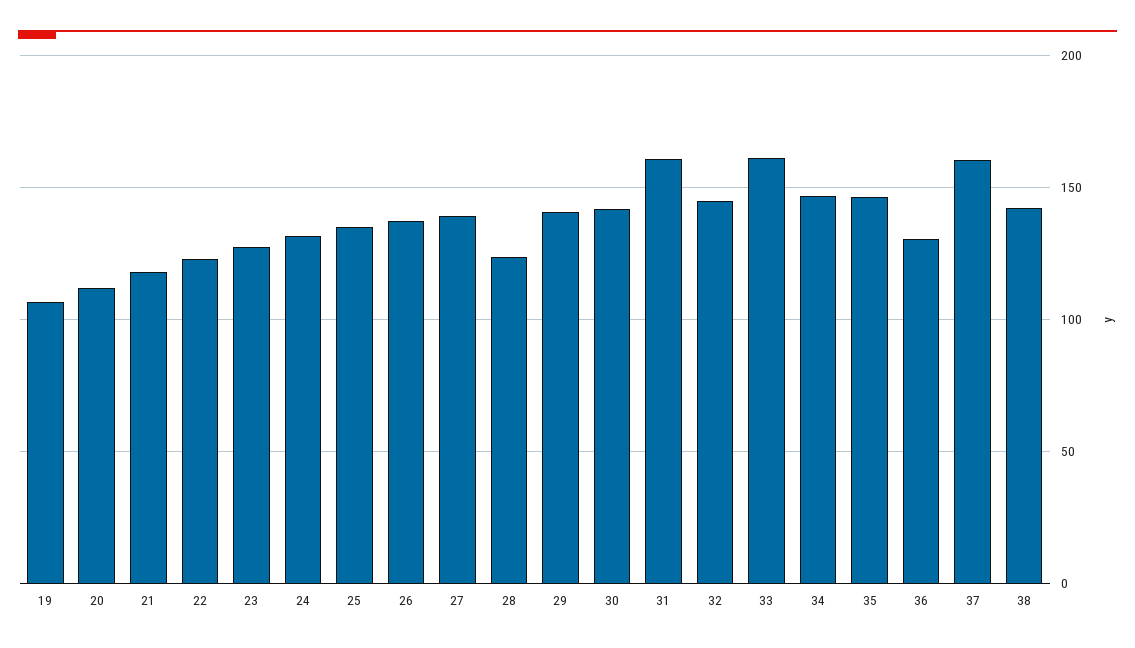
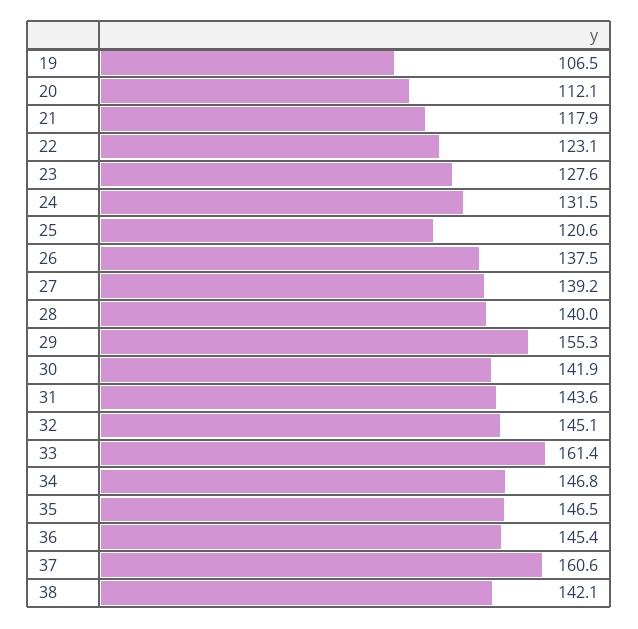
25: 135 -> 120.6
28: 125 -> 140
29: 140 -> 155.3
31: 160 -> 143.6
36: 130 -> 145.4

